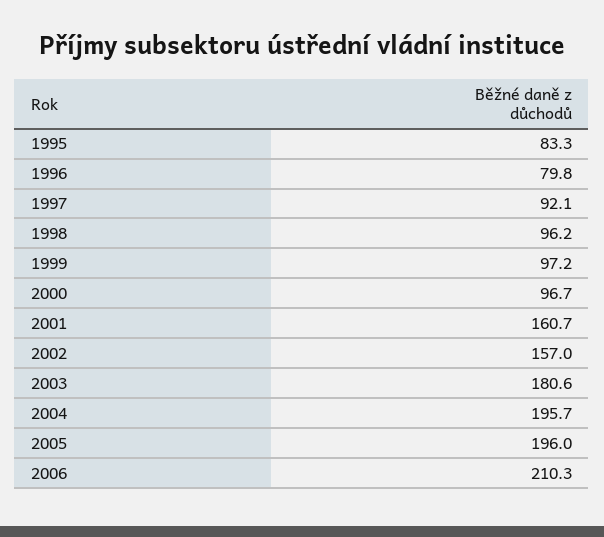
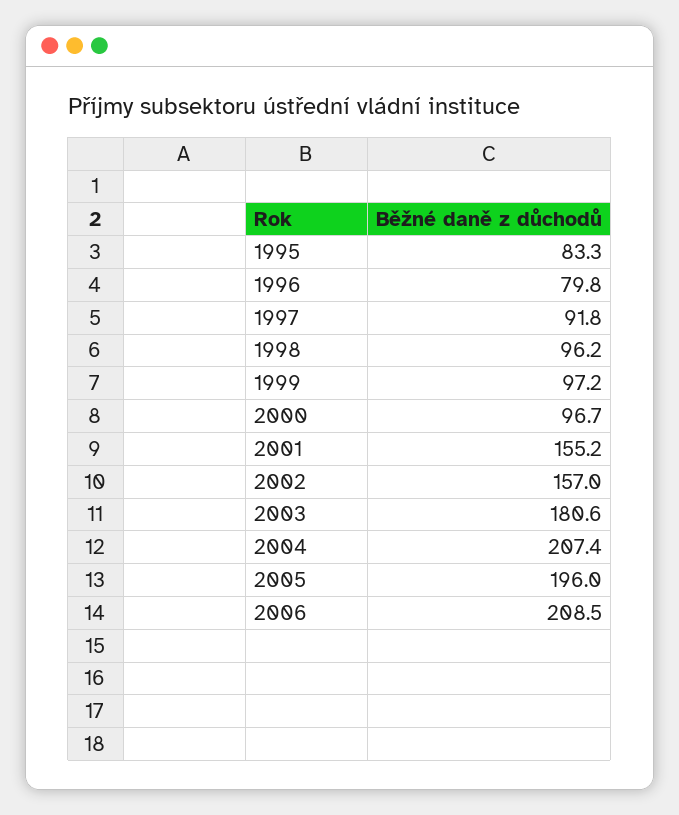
1997: 92.1 -> 91.8
2001: 160.7 -> 155.2
2004: 195.7 -> 207.4
2006: 210.3 -> 208.5

